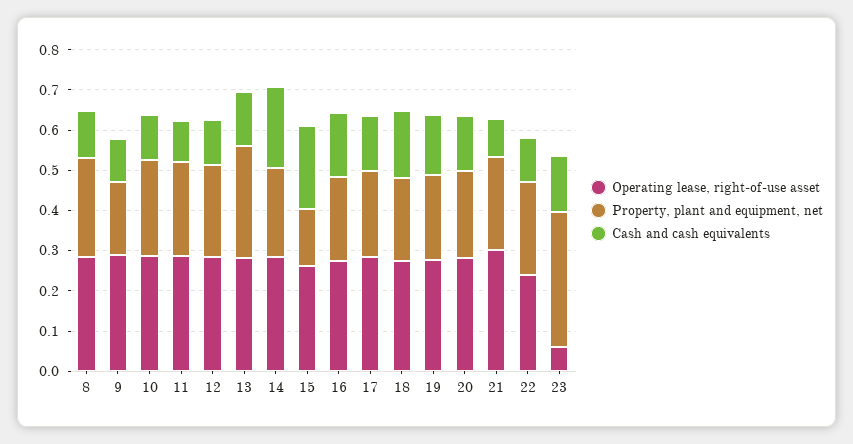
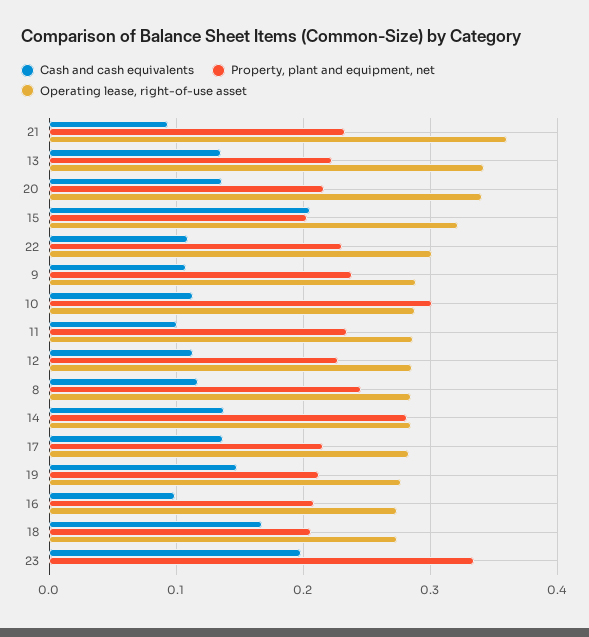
Property, plant and equipment, net, 9: 0.18 -> 0.24
Property, plant and equipment, net, 10: 0.24 -> 0.3
Operating lease, right-of-use asset, 13: 0.28 -> 0.34
Property, plant and equipment, net, 13: 0.28 -> 0.22
Property, plant and equipment, net, 14: 0.22 -> 0.28
Cash and cash equivalents, 14: 0.2 -> 0.14
Operating lease, right-of-use asset, 15: 0.26 -> 0.32
Property, plant and equipment, net, 15: 0.14 -> 0.2
Cash and cash equivalents, 16: 0.16 -> 0.1
Operating lease, right-of-use asset, 20: 0.28 -> 0.34
Operating lease, right-of-use asset, 21: 0.3 -> 0.36
Operating lease, right-of-use asset, 22: 0.24 -> 0.3
Operating lease, right-of-use asset, 23: 0.06 -> 0
Cash and cash equivalents, 23: 0.14 -> 0.2

